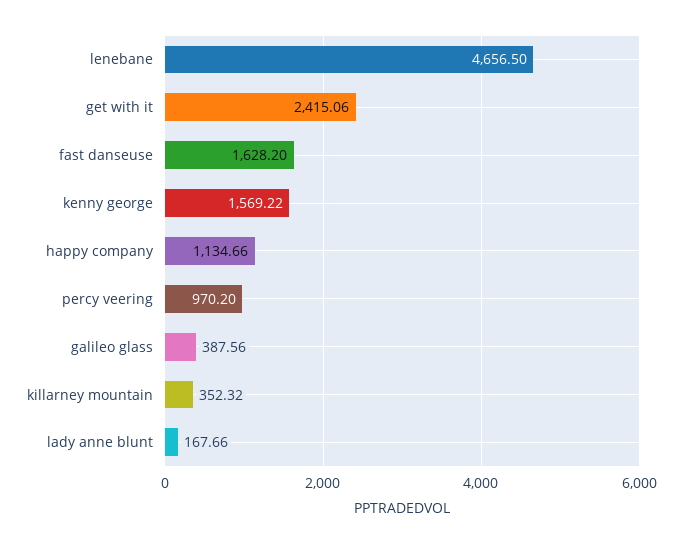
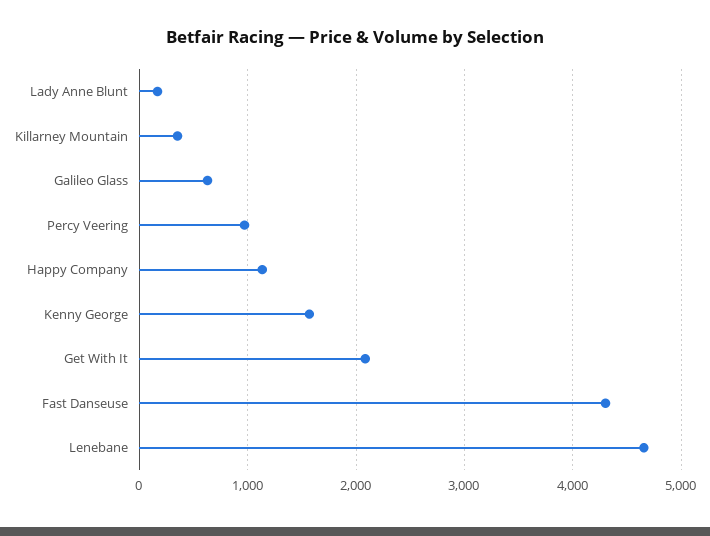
get with it: 2415.06 -> 2100
fast danseuse: 1628.2 -> 4300
galileo glass: 387.56 -> 600

